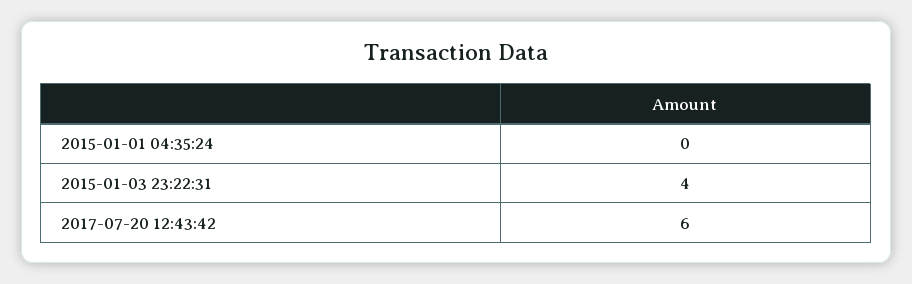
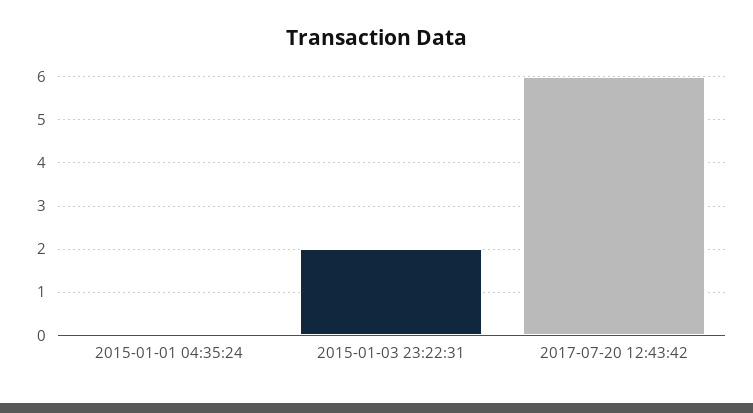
2015-01-03 23:22:31: 4 -> 2

